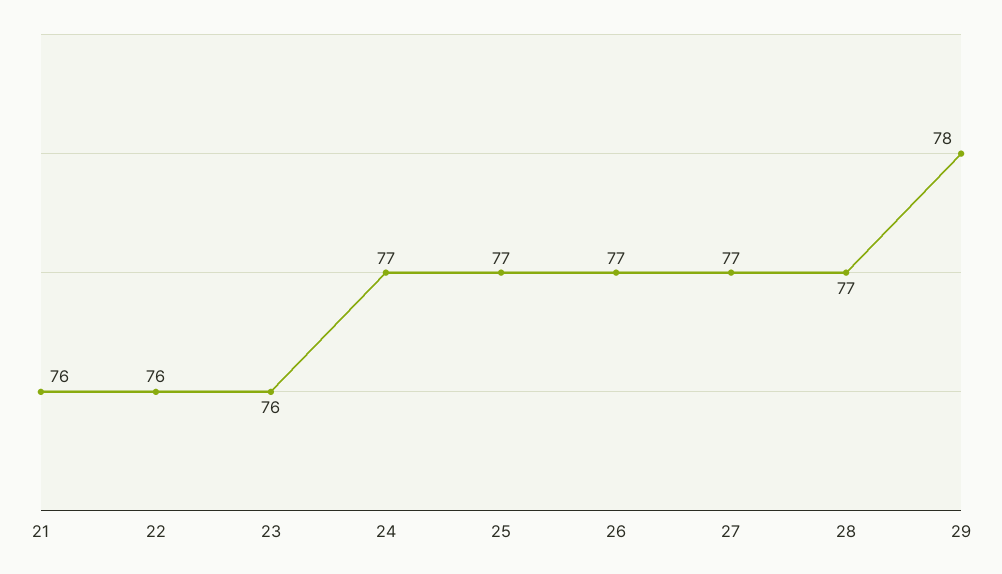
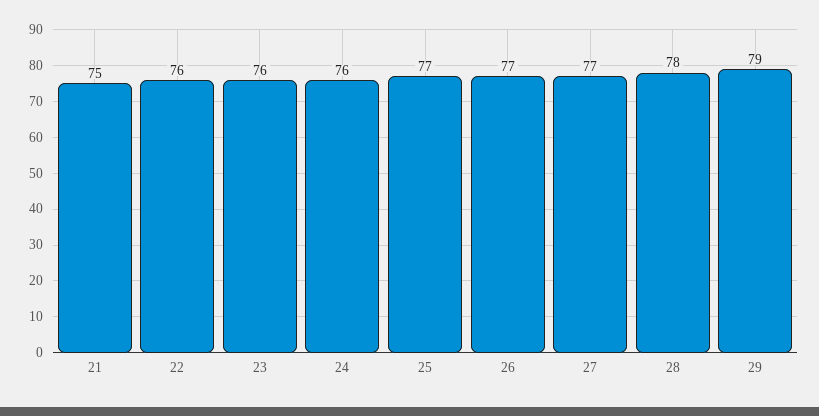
21: 76 -> 75
24: 77 -> 76
28: 77 -> 78
29: 78 -> 79

